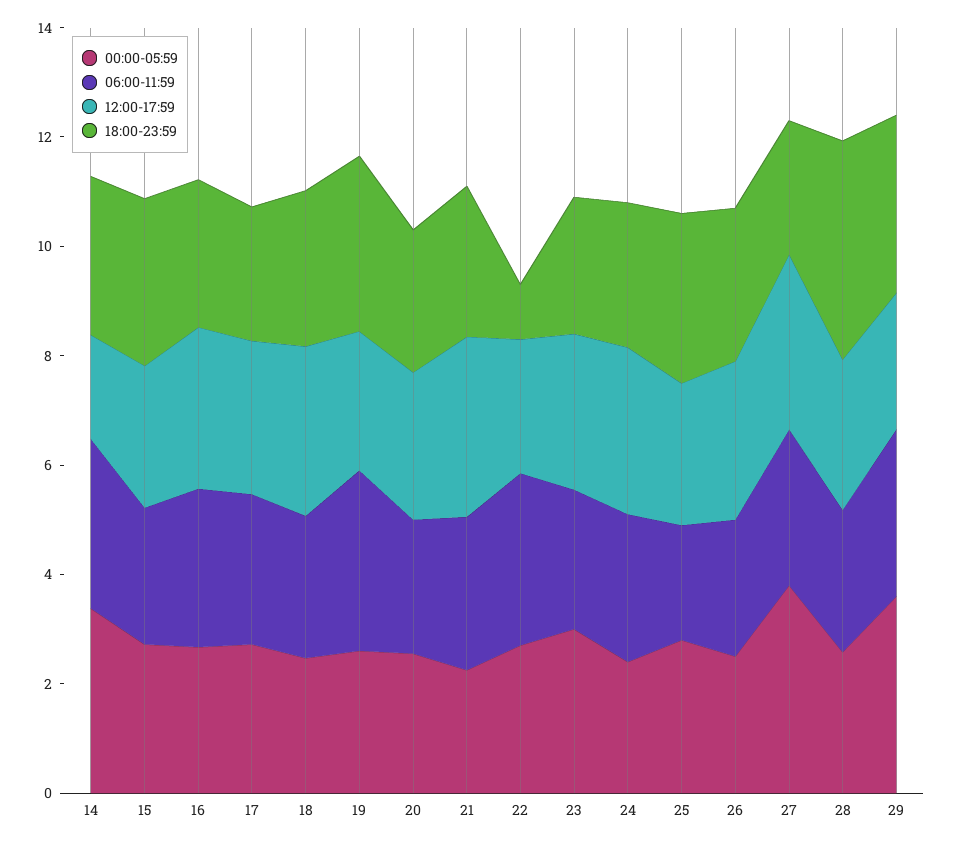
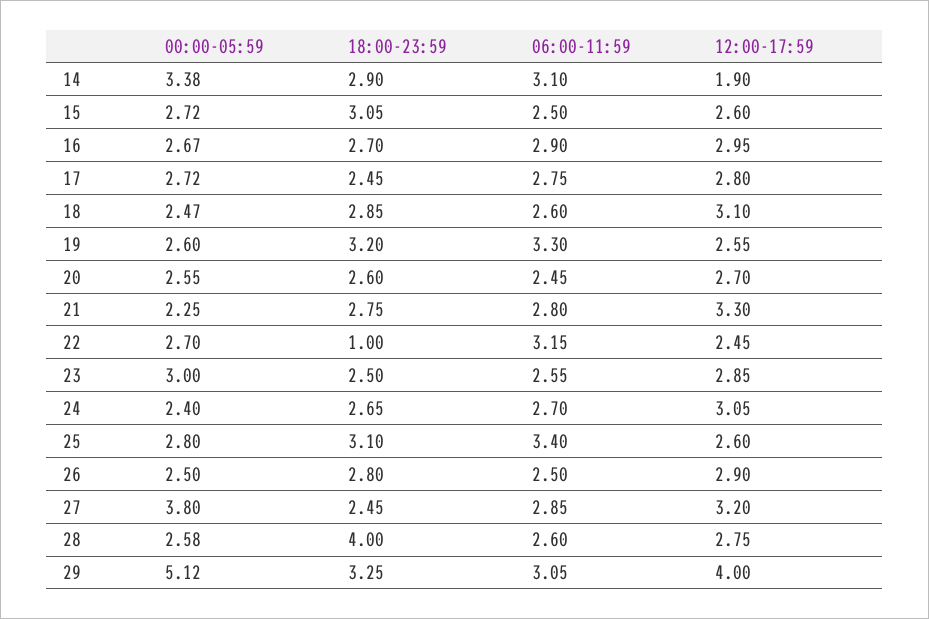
06:00-11:59, 25: 2 -> 3.4
00:00-05:59, 29: 3.5 -> 5.12
12:00-17:59, 29: 2.5 -> 4

